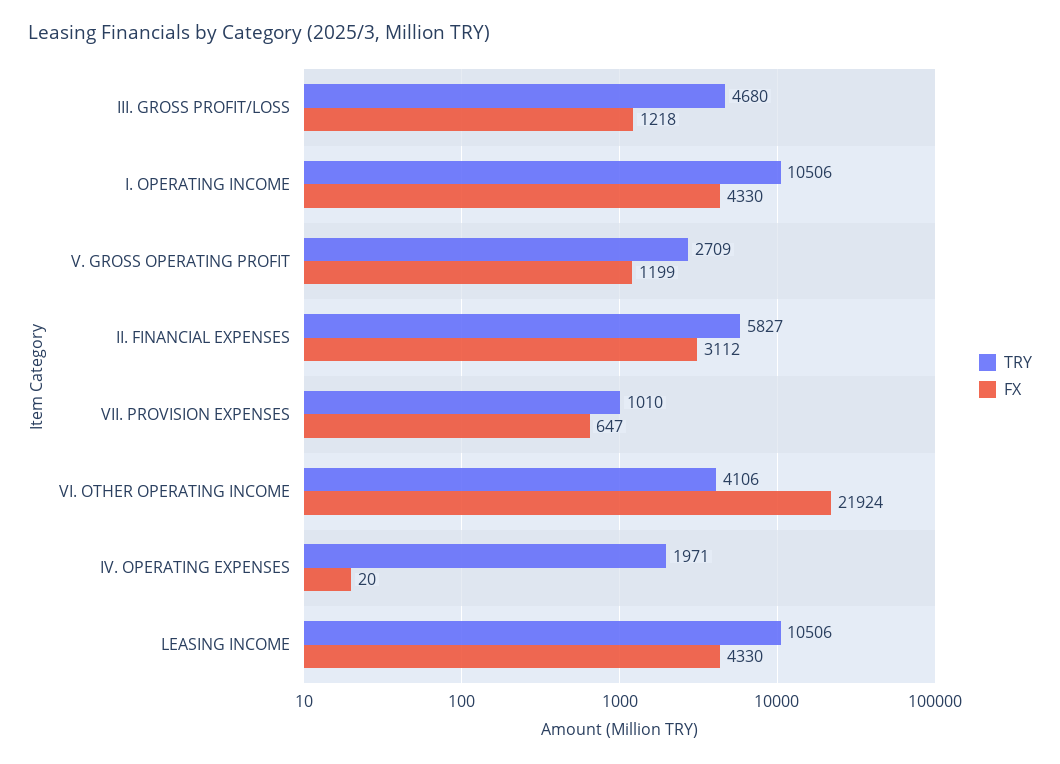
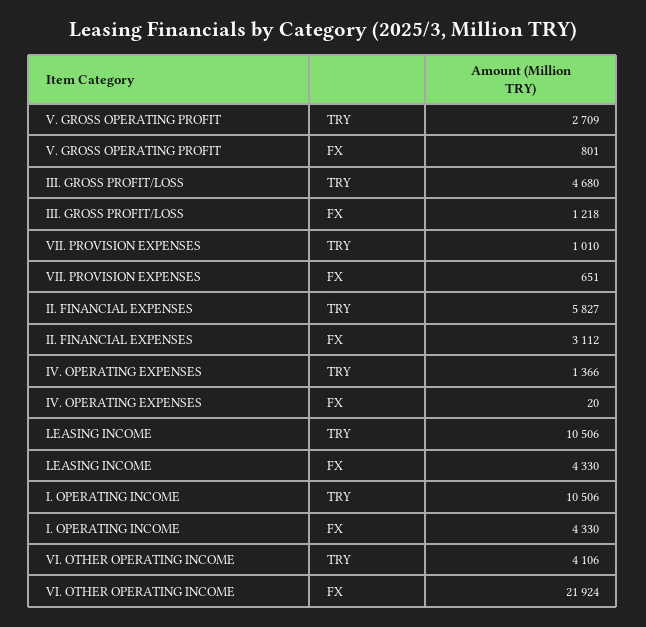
FX, V. GROSS OPERATING PROFIT: 1199 -> 801
FX, VII. PROVISION EXPENSES: 647 -> 651
TRY, IV. OPERATING EXPENSES: 1971 -> 1366

